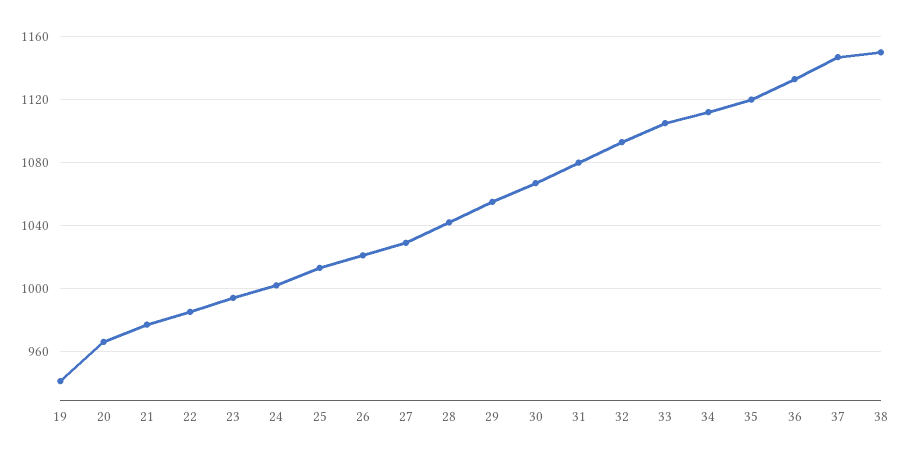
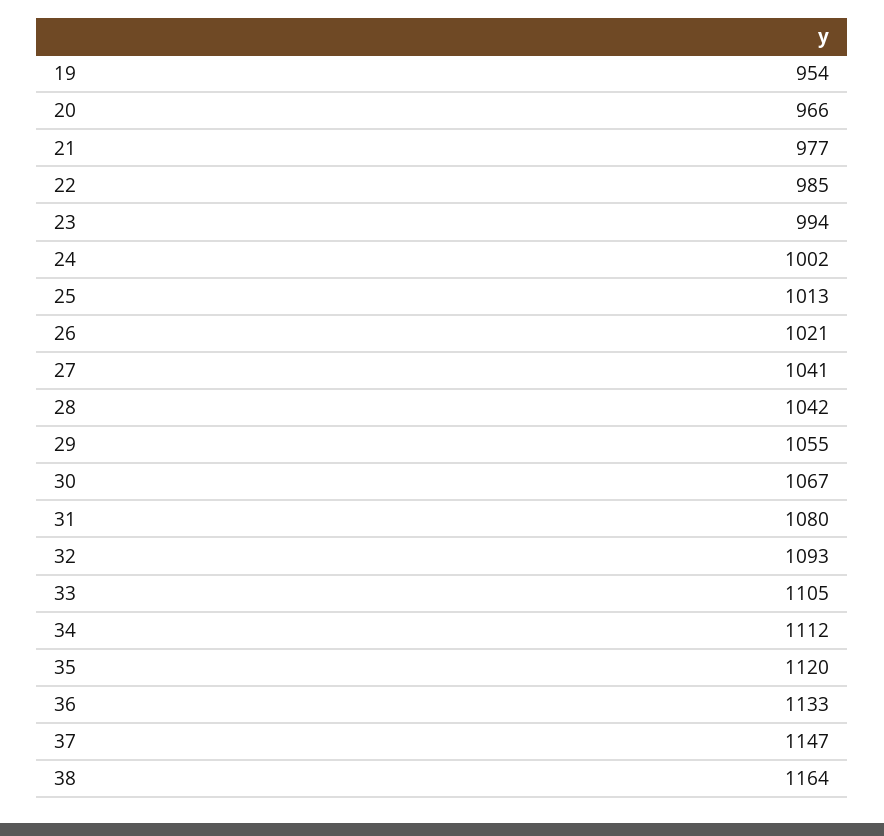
19: 940 -> 954
27: 1030 -> 1041
38: 1150 -> 1164

